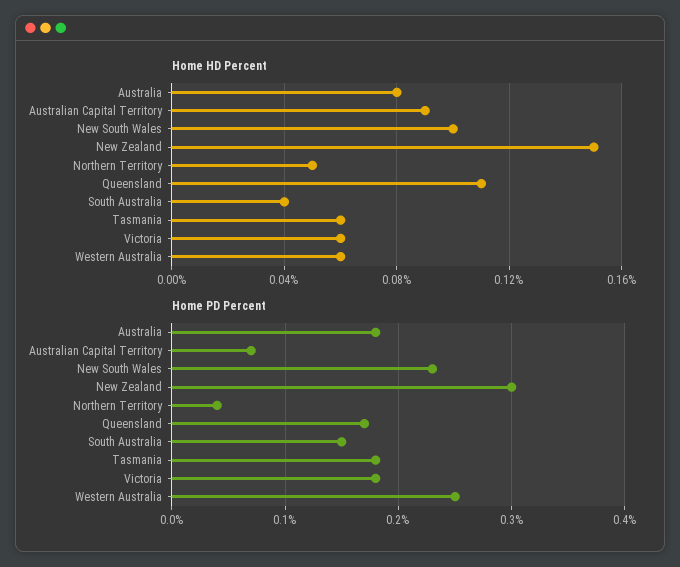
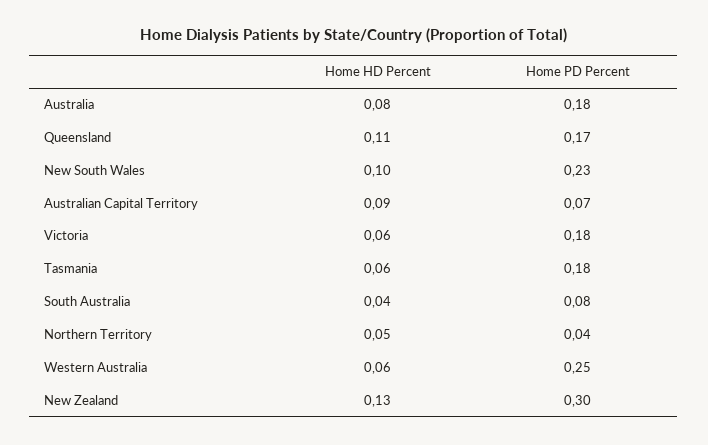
Home HD Percent, New Zealand: 0.15 -> 0.13
Home PD Percent, South Australia: 0.15 -> 0.08

